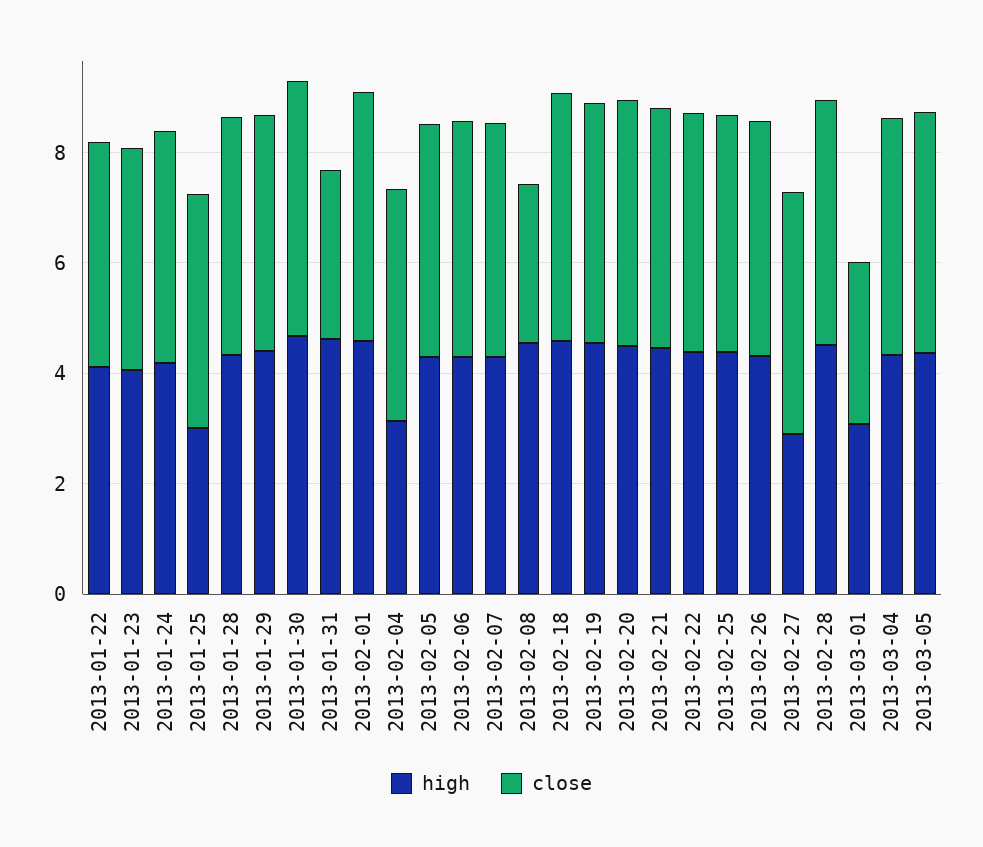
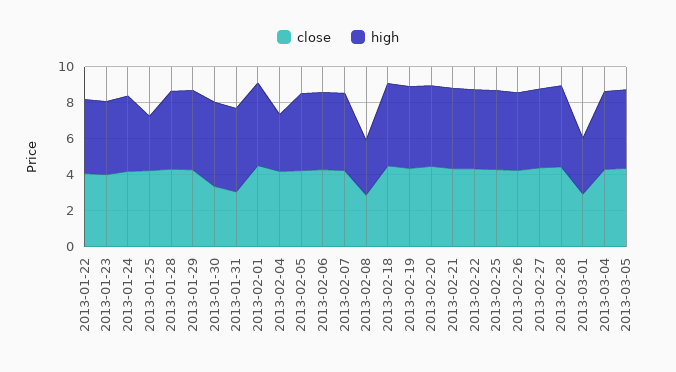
close, 2013-01-30: 4.5 -> 3.5
high, 2013-02-08: 4.5 -> 3
high, 2013-02-27: 3 -> 4.5

